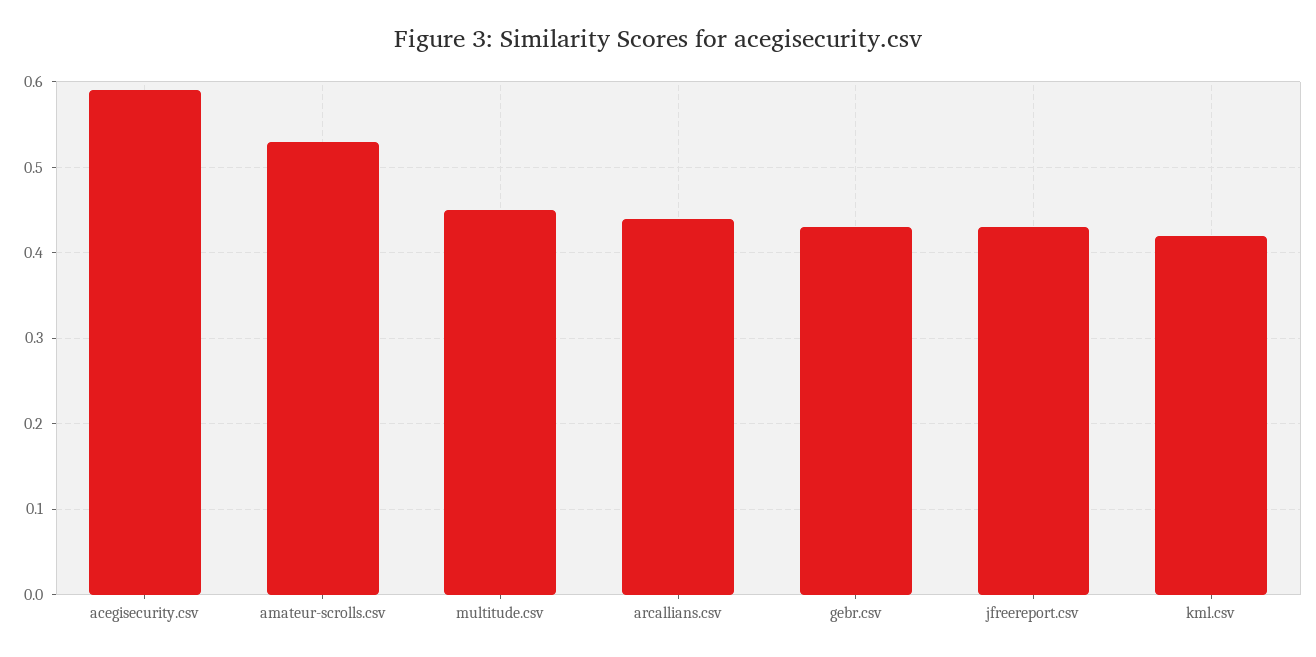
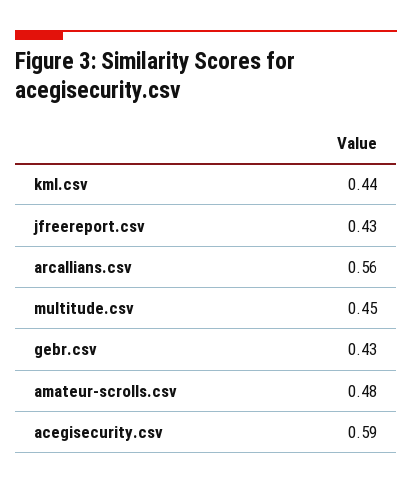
amateur-scrolls.csv: 0.53 -> 0.48
arcallians.csv: 0.44 -> 0.56
kml.csv: 0.42 -> 0.44

